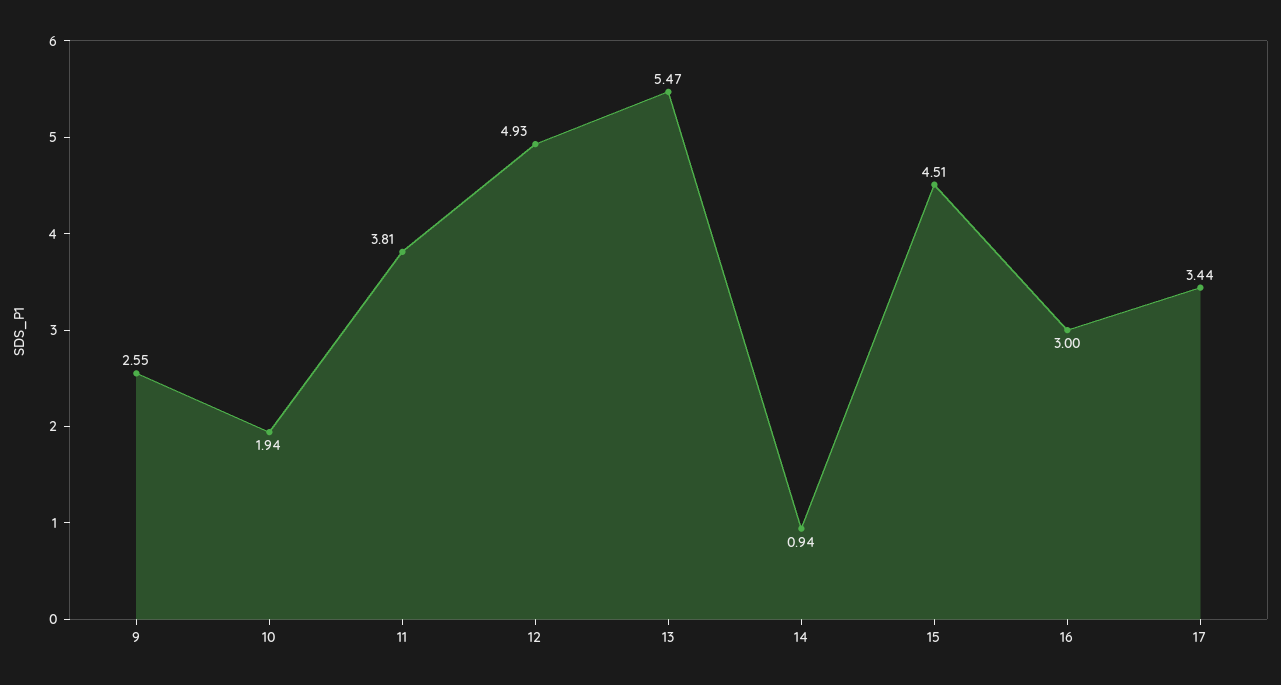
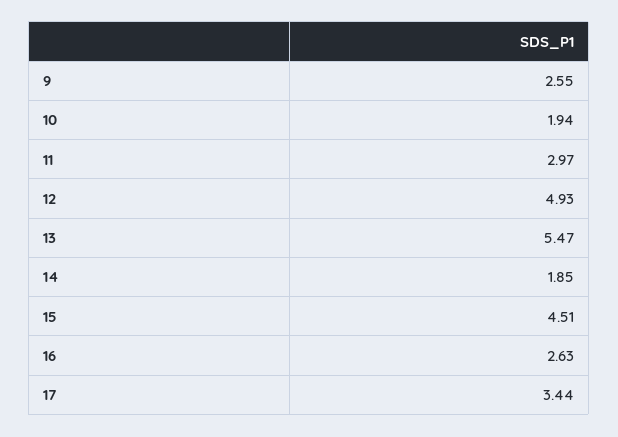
11: 3.81 -> 2.97
14: 0.94 -> 1.85
16: 3 -> 2.63

